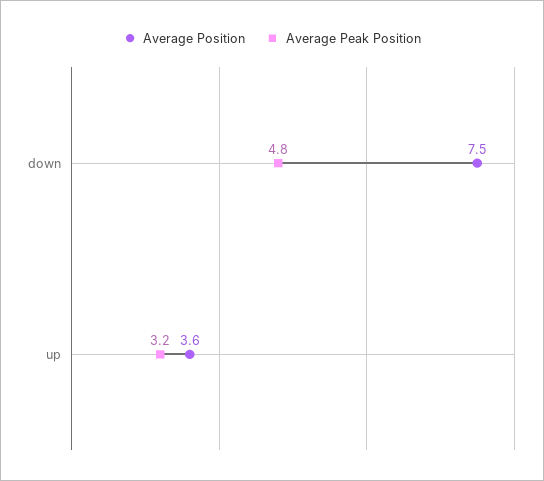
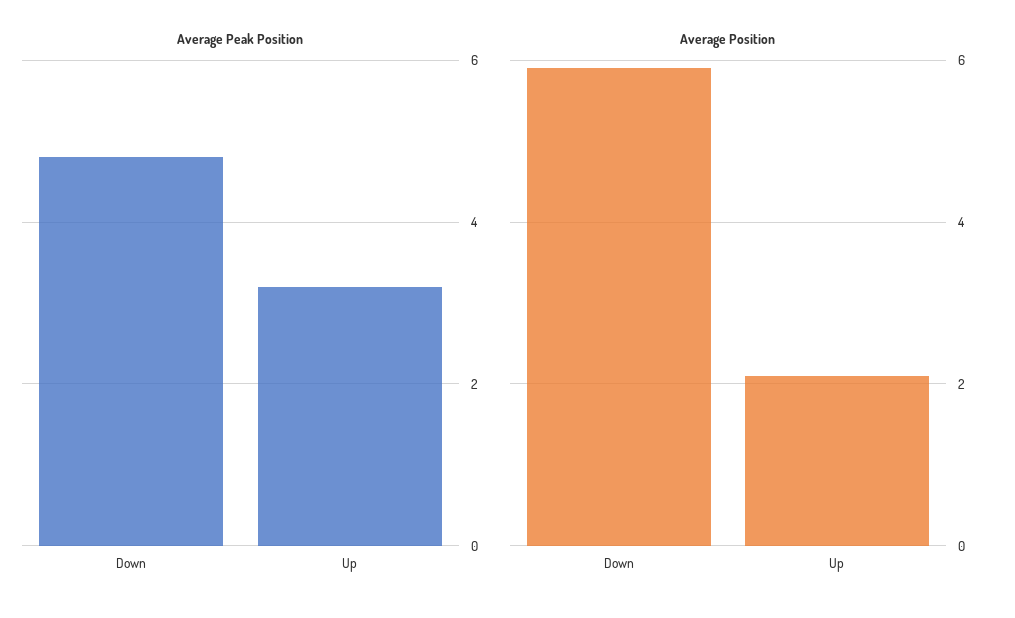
Average Position, down: 7.5 -> 6
Average Position, up: 3.6 -> 2

